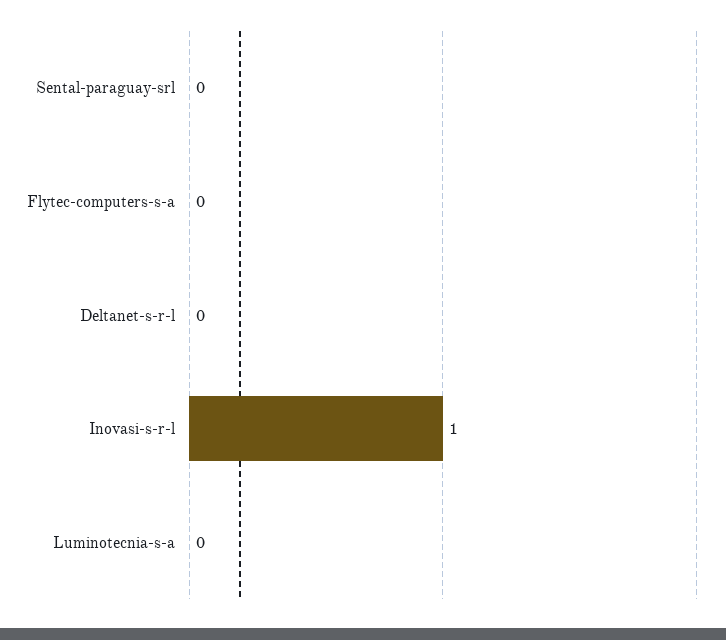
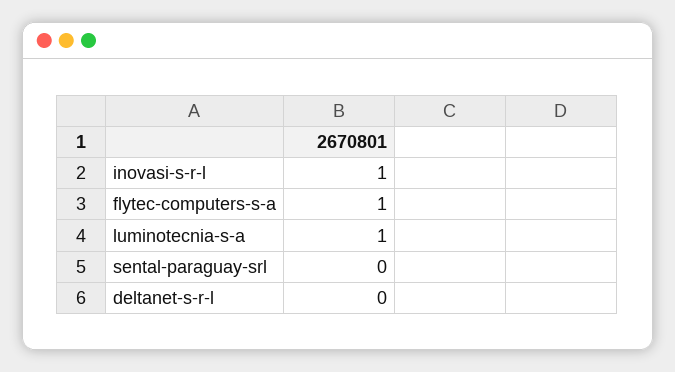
Flytec-computers-s-a: 0 -> 1
Luminotecnia-s-a: 0 -> 1

